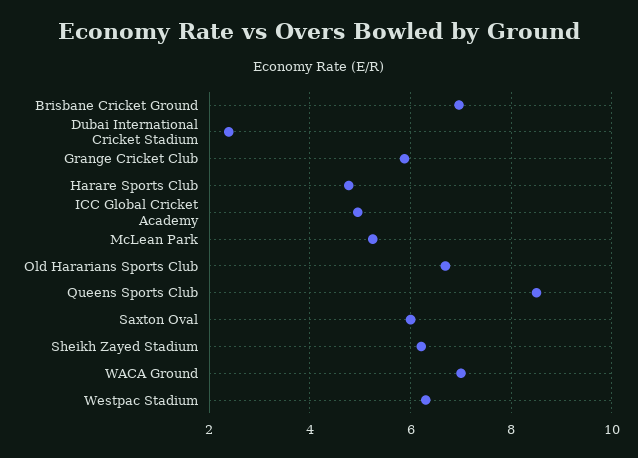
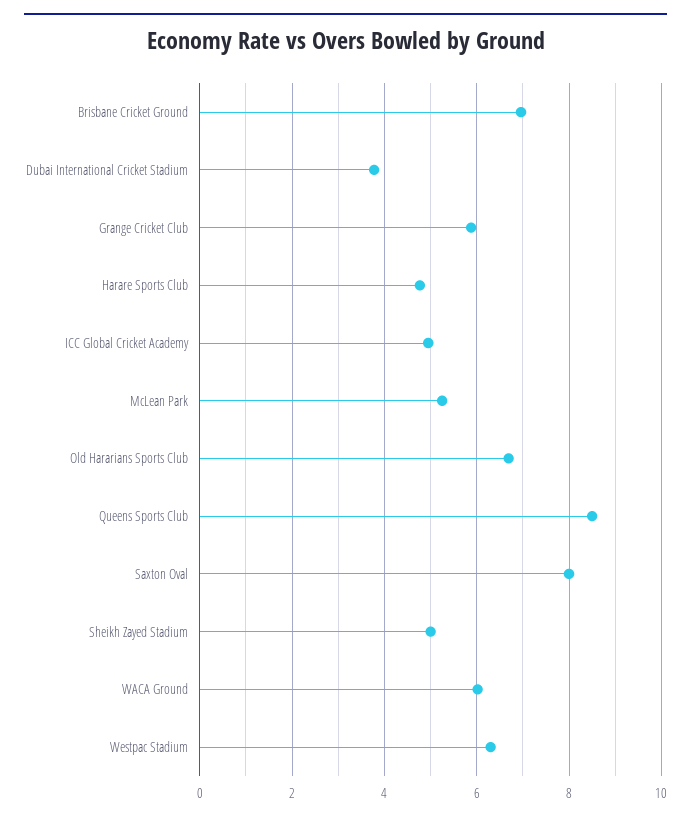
Dubai International Cricket Stadium: 2.4 -> 3.8
Saxton Oval: 6 -> 8
Sheikh Zayed Stadium: 6.2 -> 5
WACA Ground: 7 -> 6

